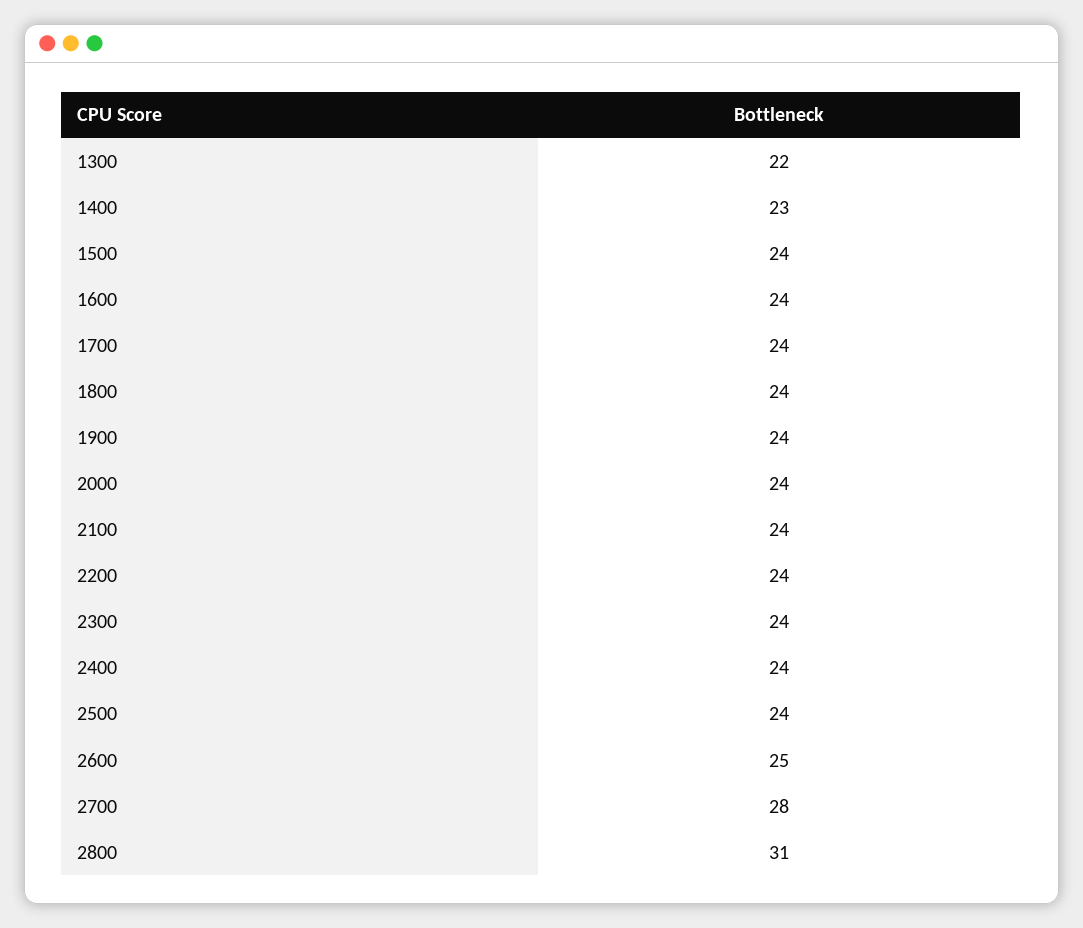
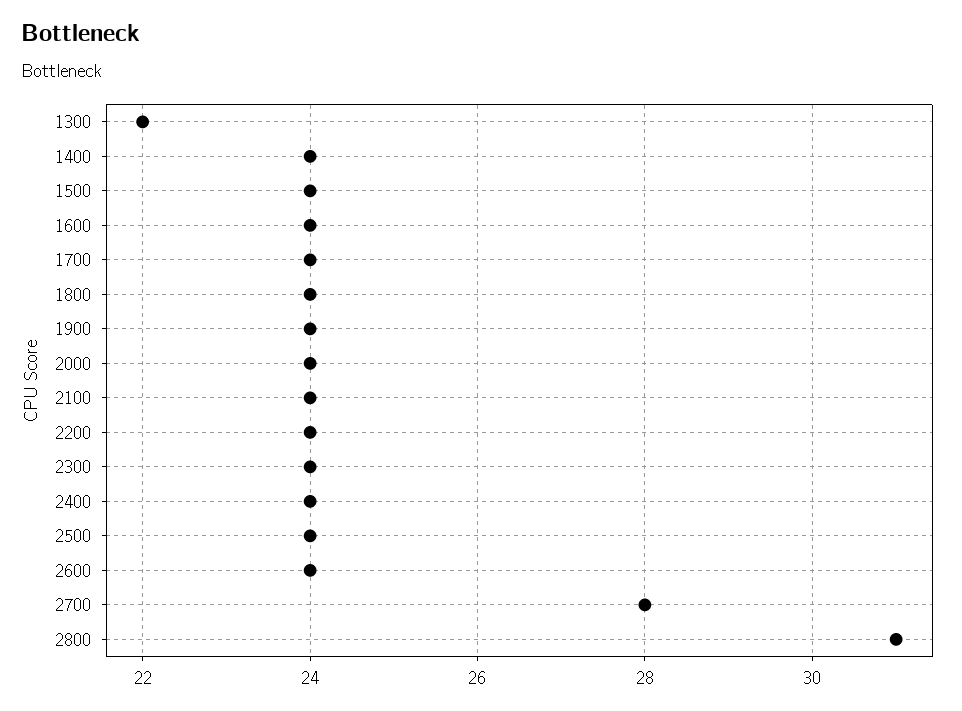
1400: 23 -> 24
2600: 25 -> 24

